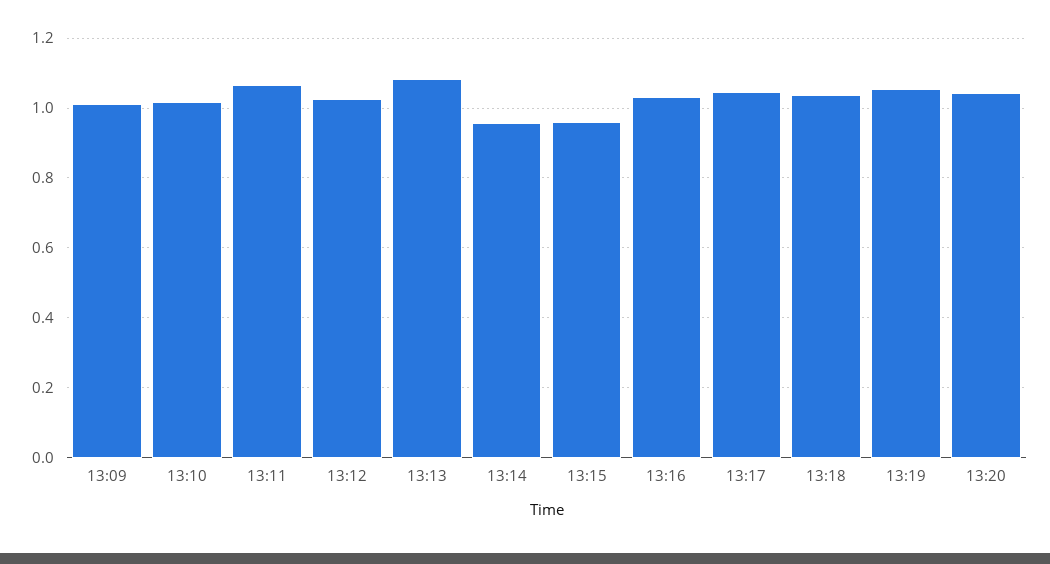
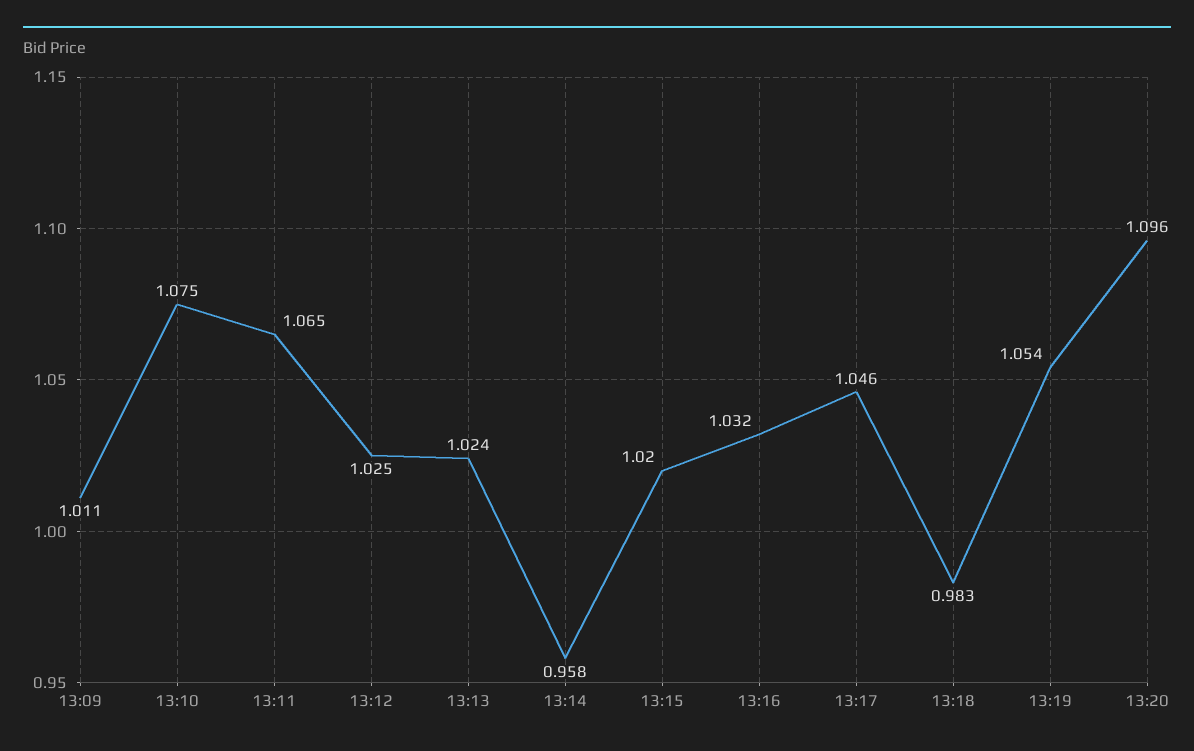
13:10: 1.02 -> 1.075
13:13: 1.08 -> 1.024
13:15: 0.96 -> 1.02
13:18: 1.04 -> 0.983
13:20: 1.04 -> 1.096

